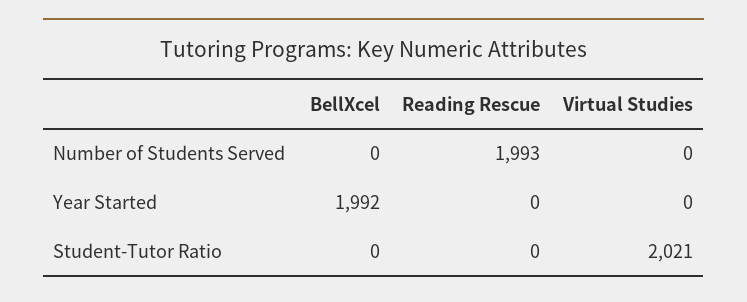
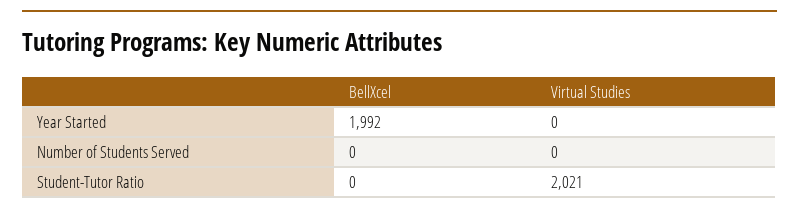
Reading Rescue, Number of Students Served: 1993 -> none
Reading Rescue, Year Started: 0 -> none
Reading Rescue, Student-Tutor Ratio: 0 -> none

